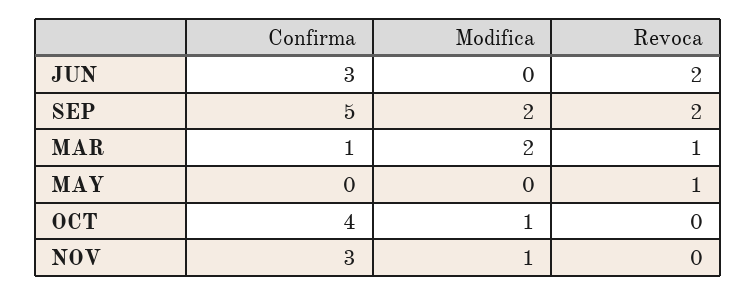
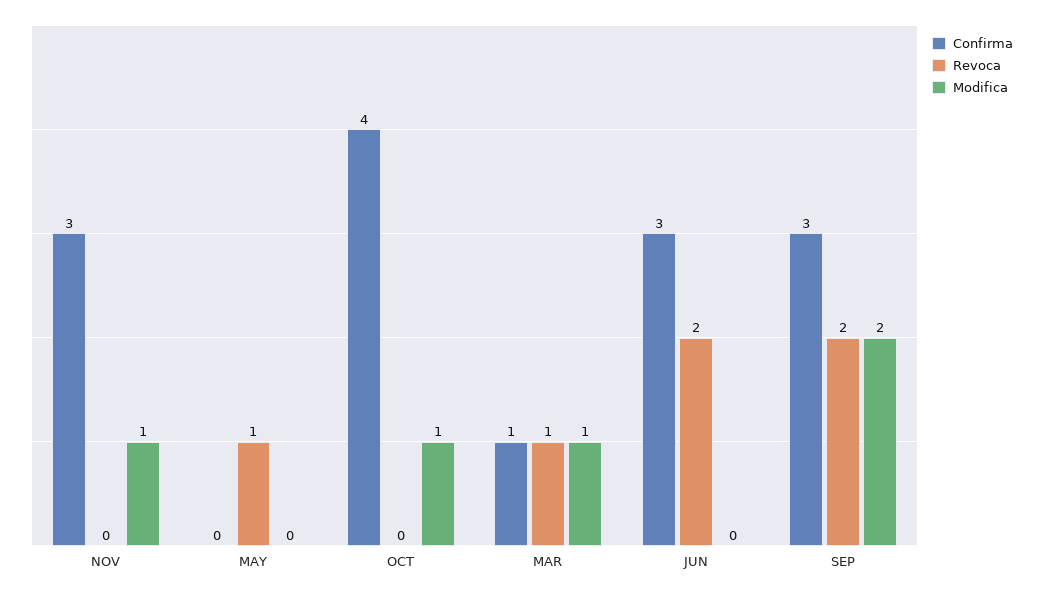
Confirma, SEP: 5 -> 3
Modifica, MAR: 2 -> 1

